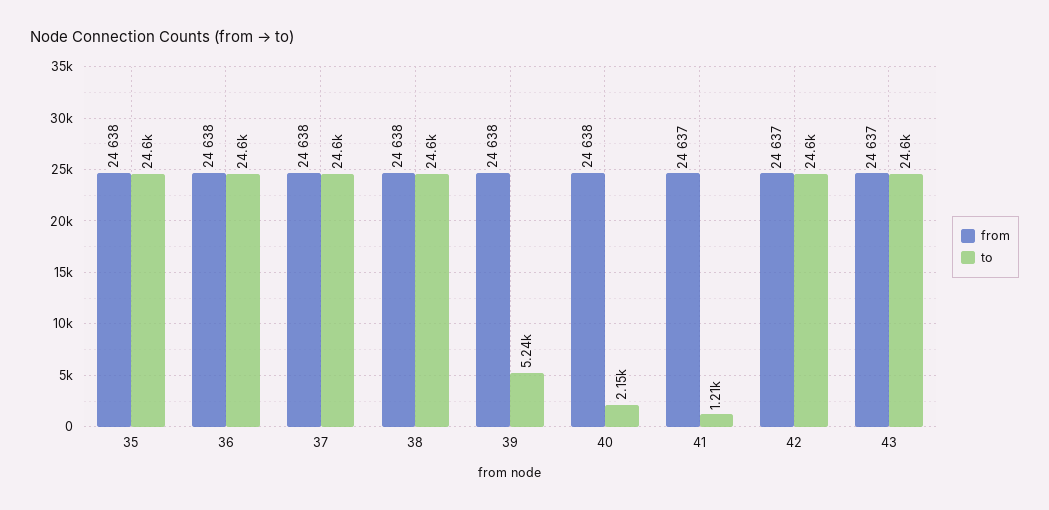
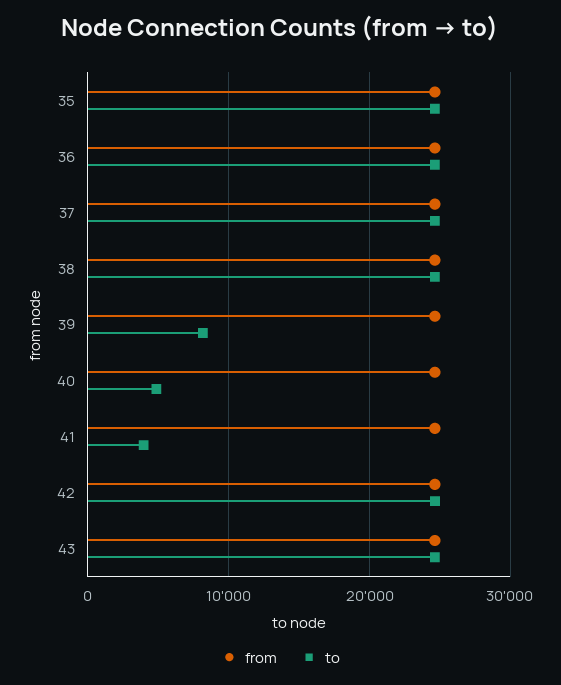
to, 39: 5240 -> 8000
to, 40: 2150 -> 5000
to, 41: 1210 -> 4000

